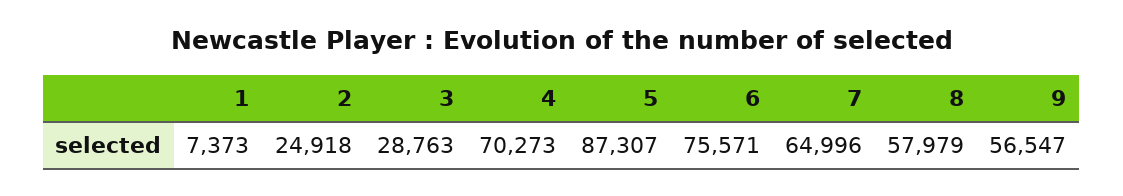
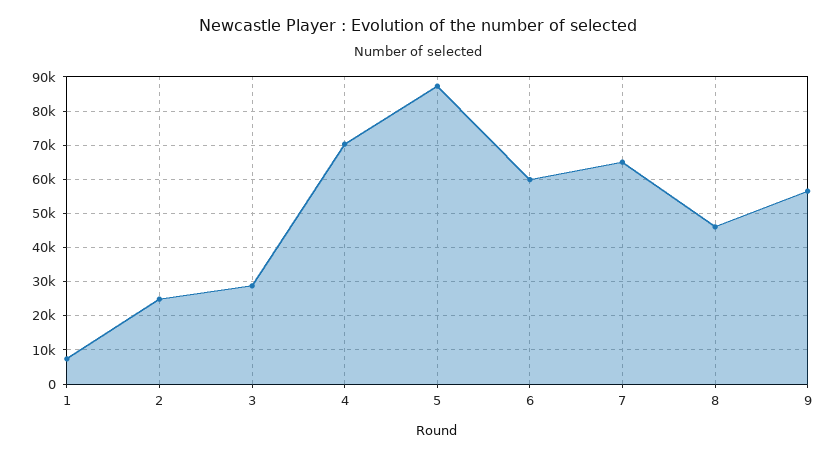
6: 75571 -> 60000
8: 57979 -> 46000

